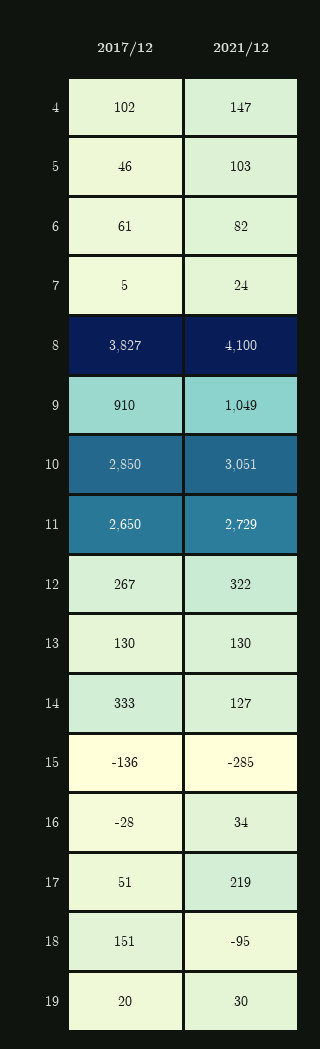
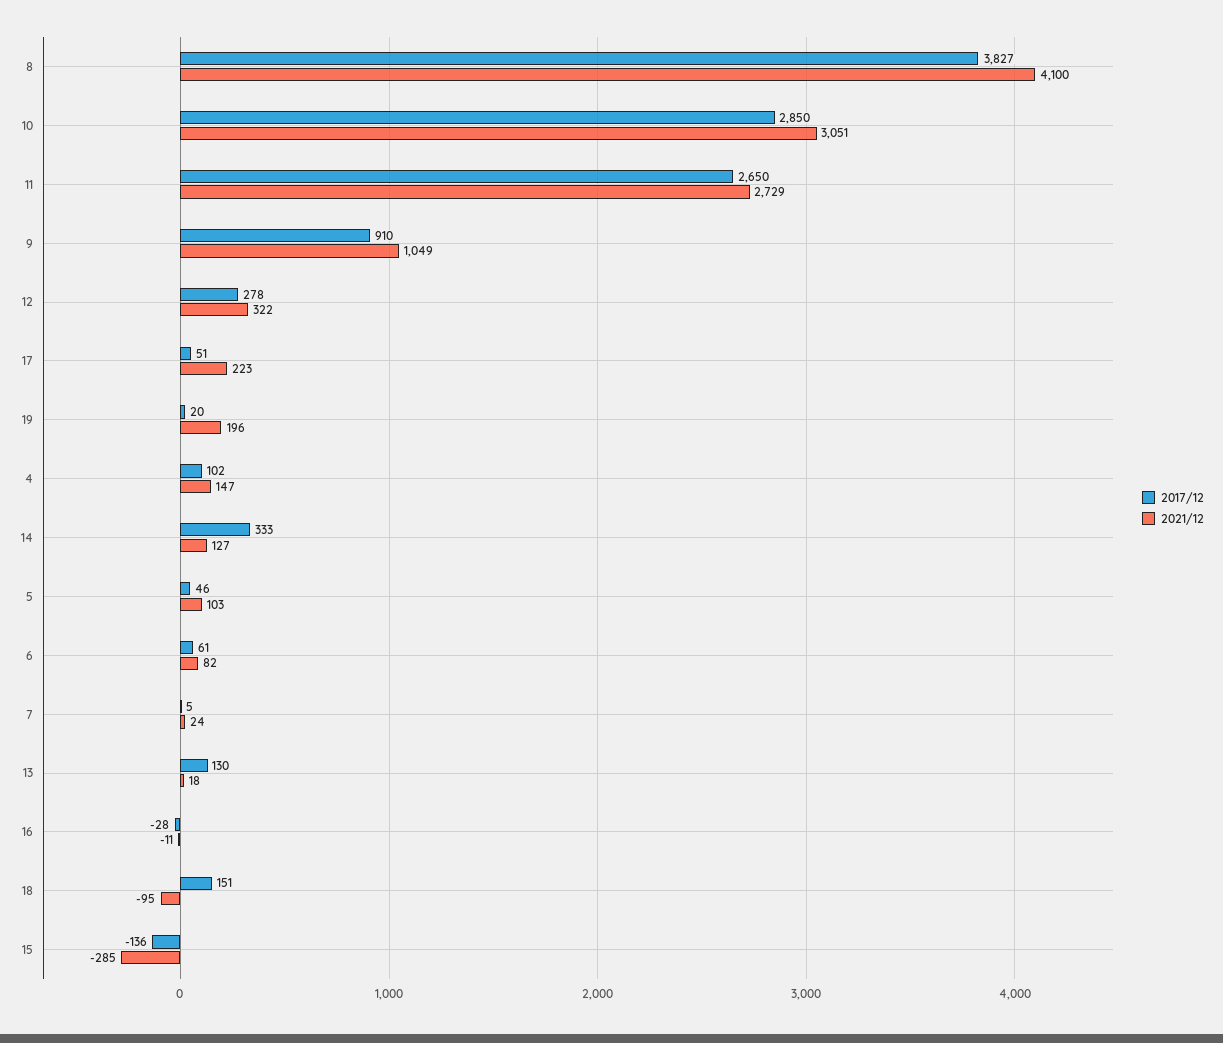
2017/12, 12: 267 -> 278
2021/12, 13: 130 -> 18
2021/12, 16: 34 -> -11
2021/12, 17: 219 -> 223
2021/12, 19: 30 -> 196

